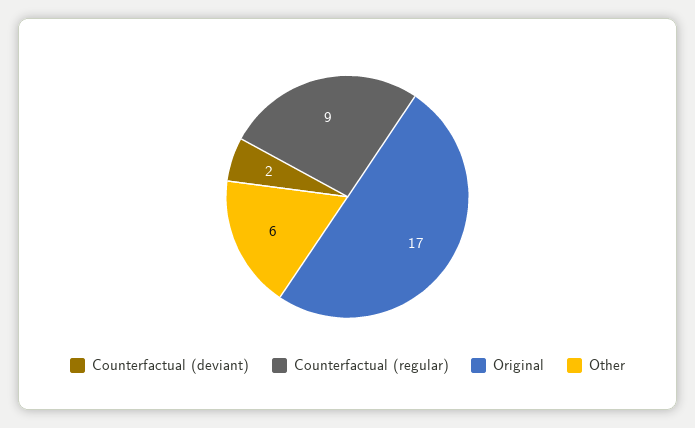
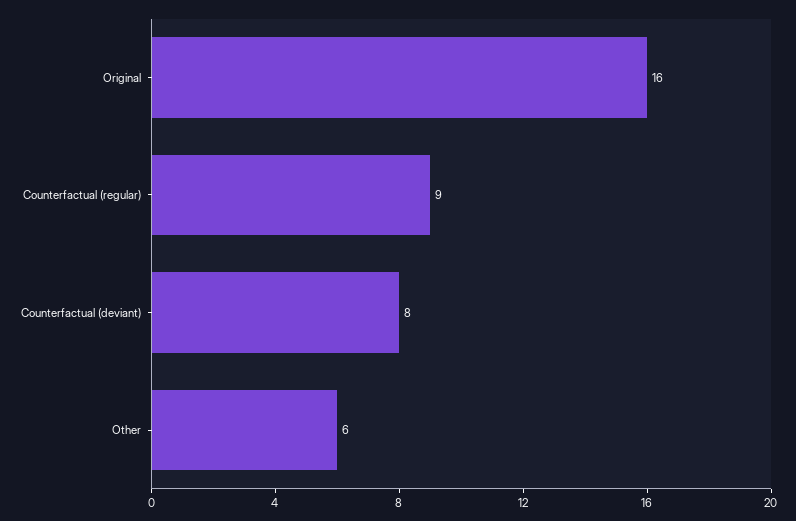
Counterfactual (deviant): 2 -> 8
Original: 17 -> 16

